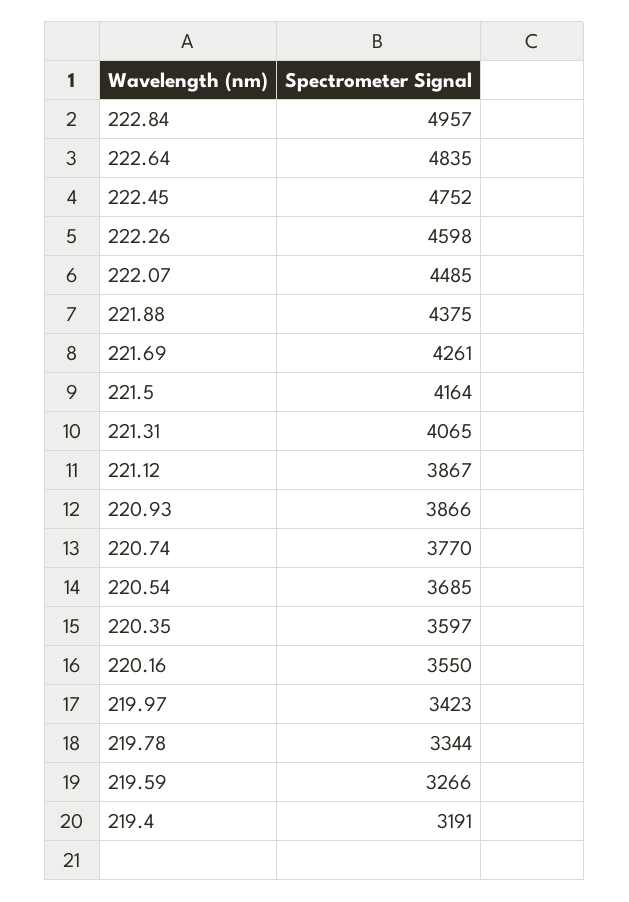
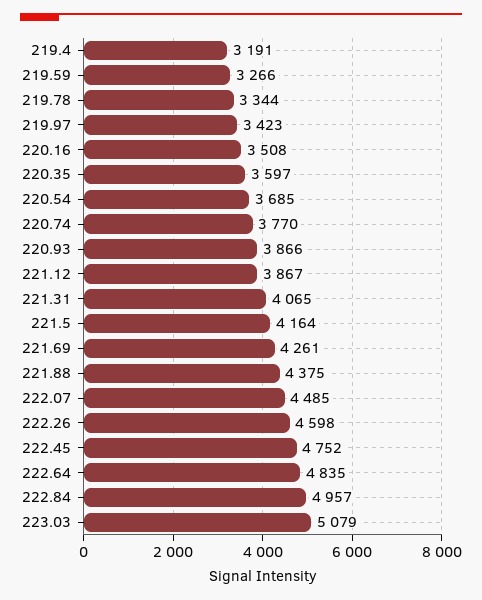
220.16: 3550 -> 3508
223.03: none -> 5079

